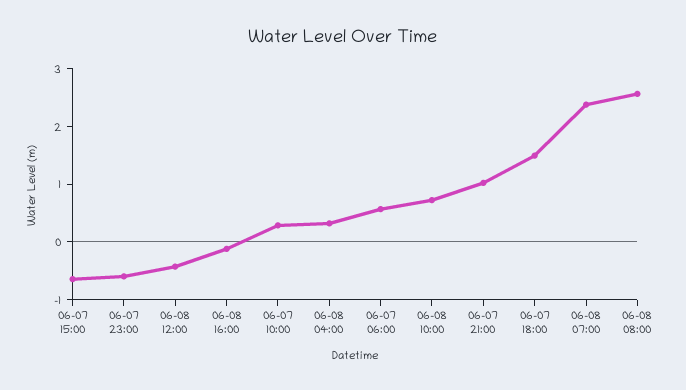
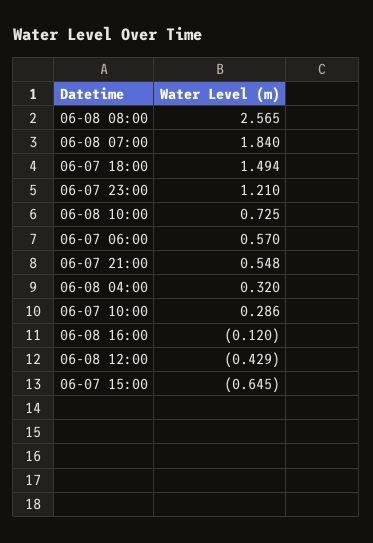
06-07 23:00: -0.6 -> 1.21
06-07 21:00: 1 -> 0.548
06-08 07:00: 2.4 -> 1.84

